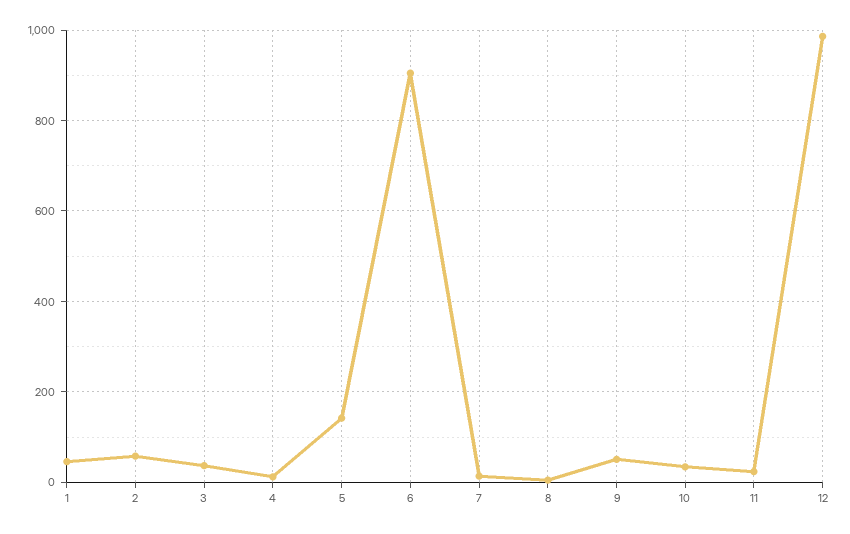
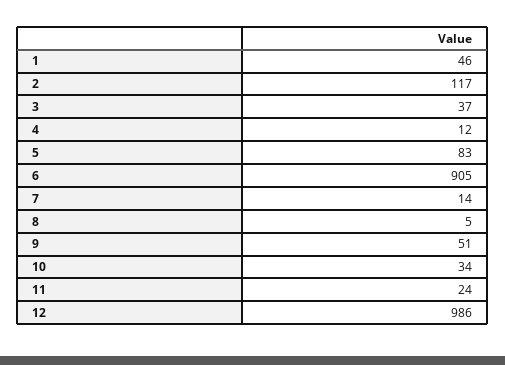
2: 60 -> 117
5: 140 -> 83

